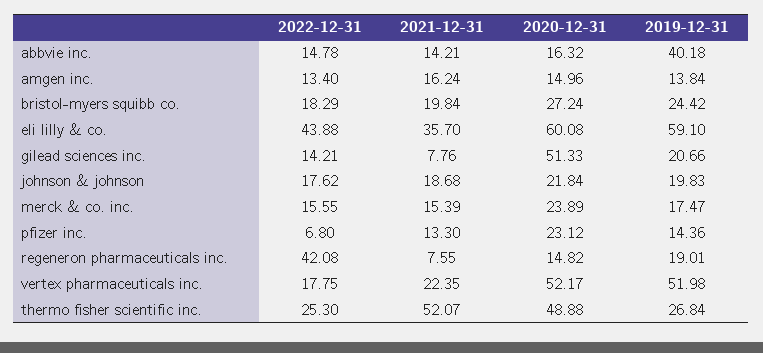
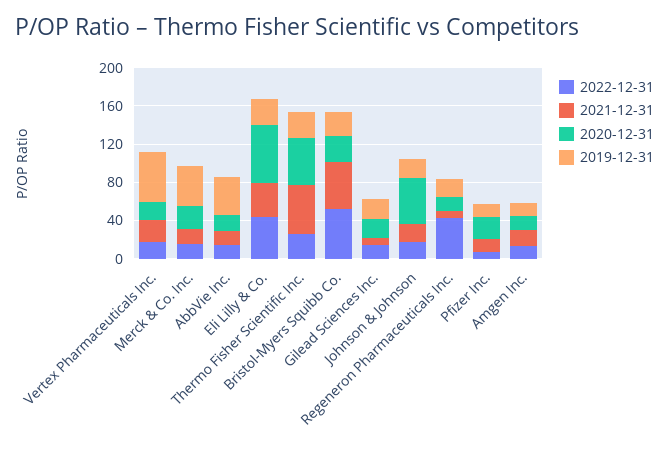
2022-12-31, bristol-myers squibb co.: 18.29 -> 50
2021-12-31, bristol-myers squibb co.: 19.84 -> 50
2019-12-31, eli lilly & co.: 59.1 -> 30
2020-12-31, gilead sciences inc.: 51.33 -> 20
2020-12-31, johnson & johnson: 21.84 -> 50
2019-12-31, merck & co. inc.: 17.47 -> 40
2020-12-31, vertex pharmaceuticals inc.: 52.17 -> 20

